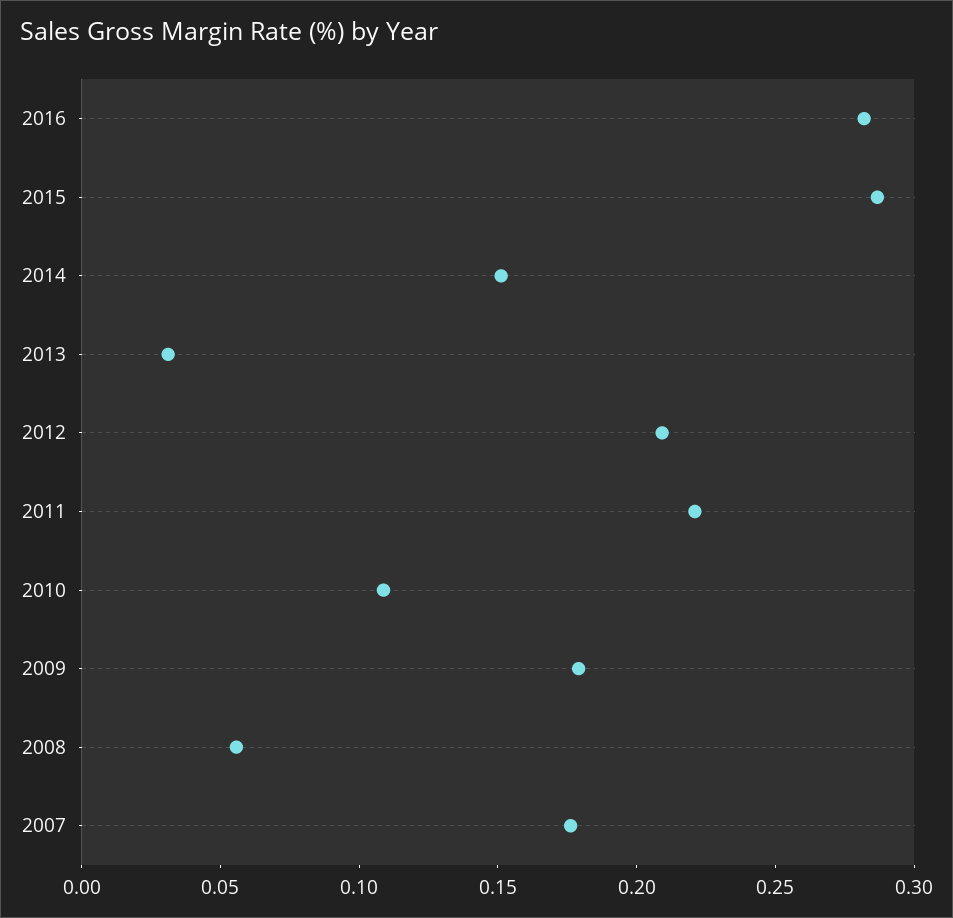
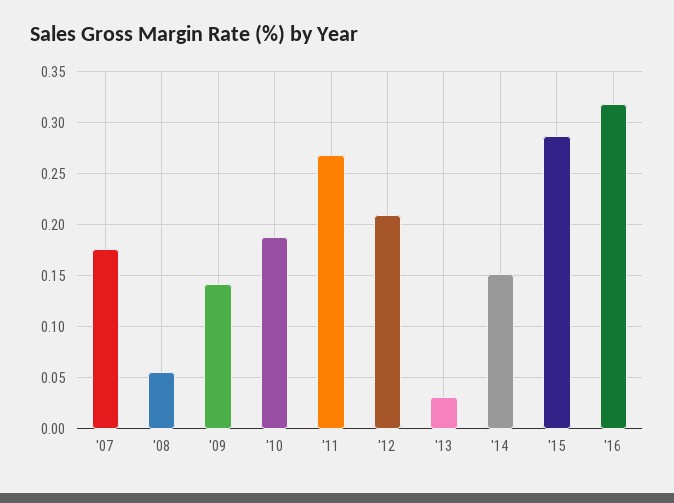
2016: 0.28 -> 0.32
2011: 0.22 -> 0.27
2010: 0.11 -> 0.19
2009: 0.18 -> 0.14

